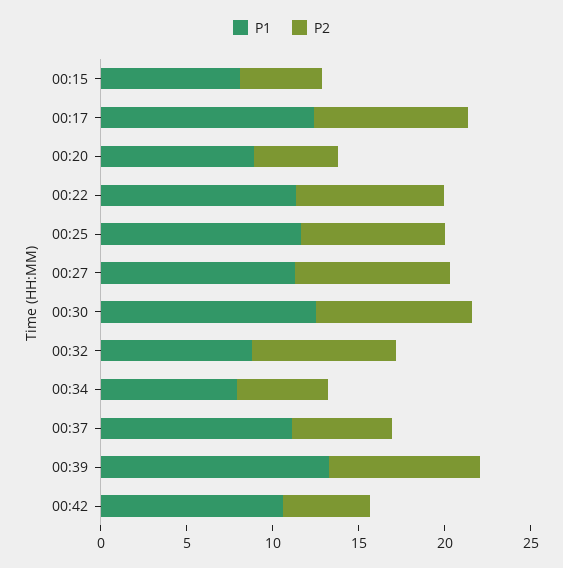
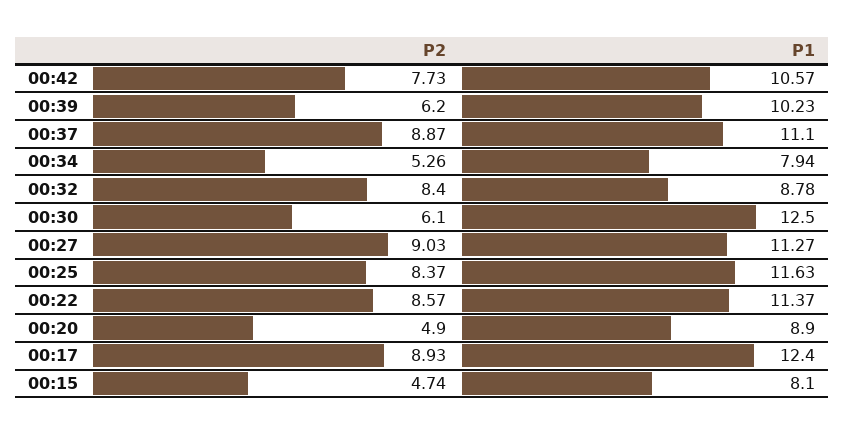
P2, 00:30: 9 -> 6.1
P2, 00:37: 6 -> 8.87
P1, 00:39: 13 -> 10.23
P2, 00:39: 9 -> 6.2
P2, 00:42: 5 -> 7.73

